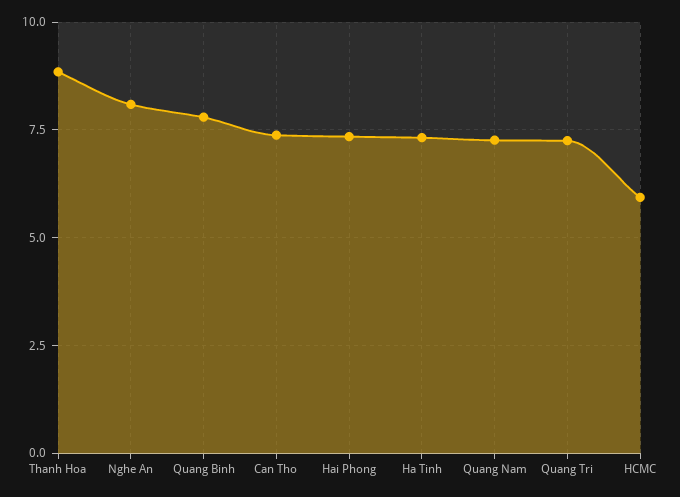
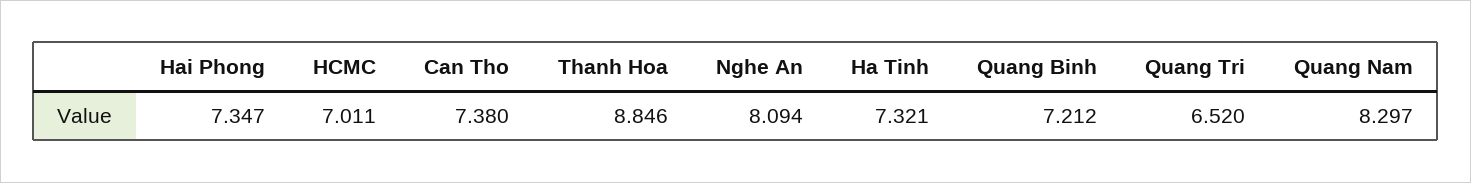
Quang Binh: 7.75 -> 7.212
Quang Nam: 7.25 -> 8.297
Quang Tri: 7.25 -> 6.52
HCMC: 6 -> 7.011

